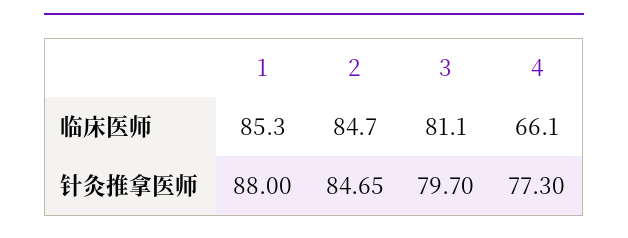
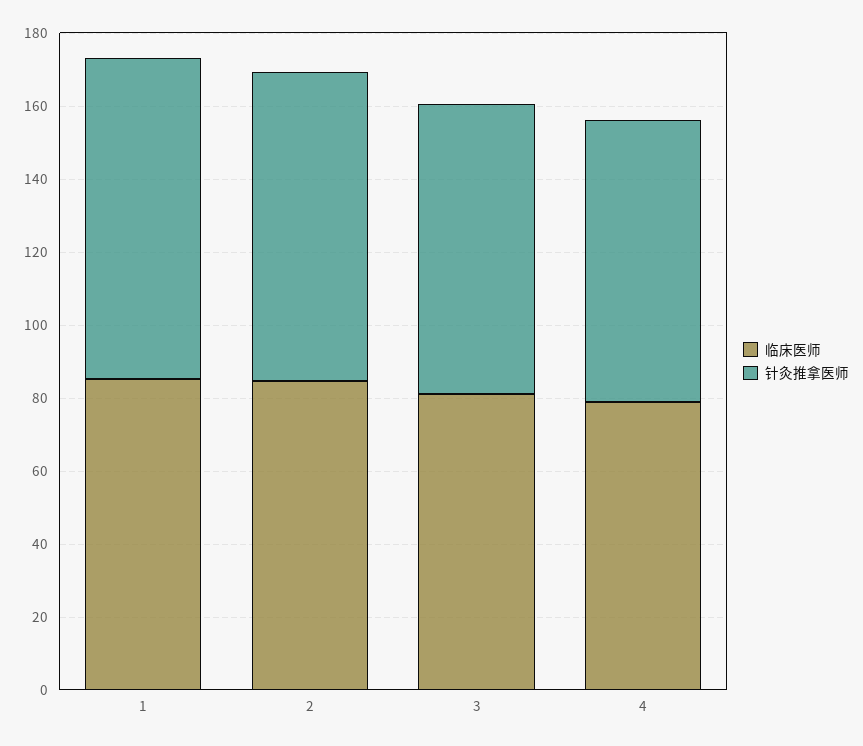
临床医师, 4: 66.1 -> 80

